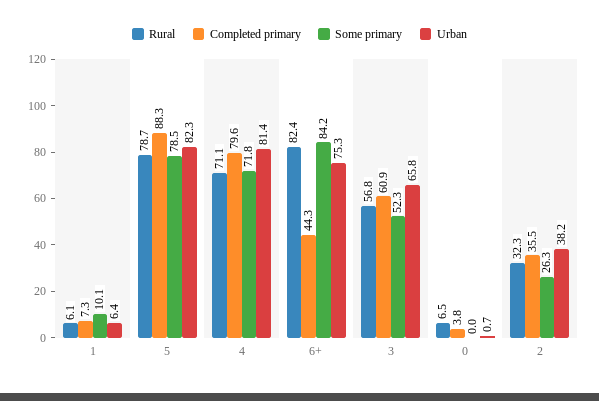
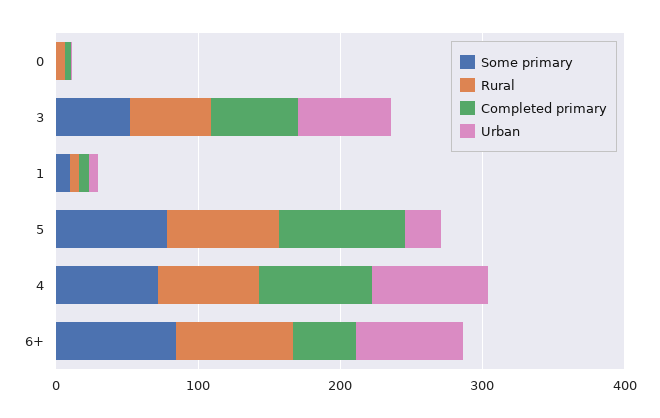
Urban, 5: 82.3 -> 20
Rural, 2: 32.3 -> none
Completed primary, 2: 35.5 -> none
Some primary, 2: 26.3 -> none
Urban, 2: 38.2 -> none

